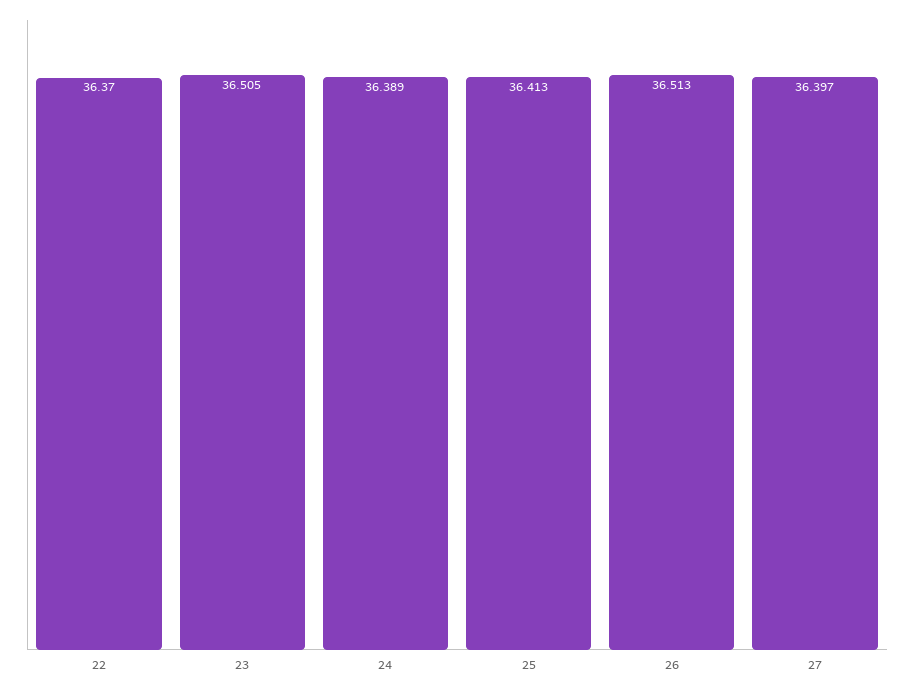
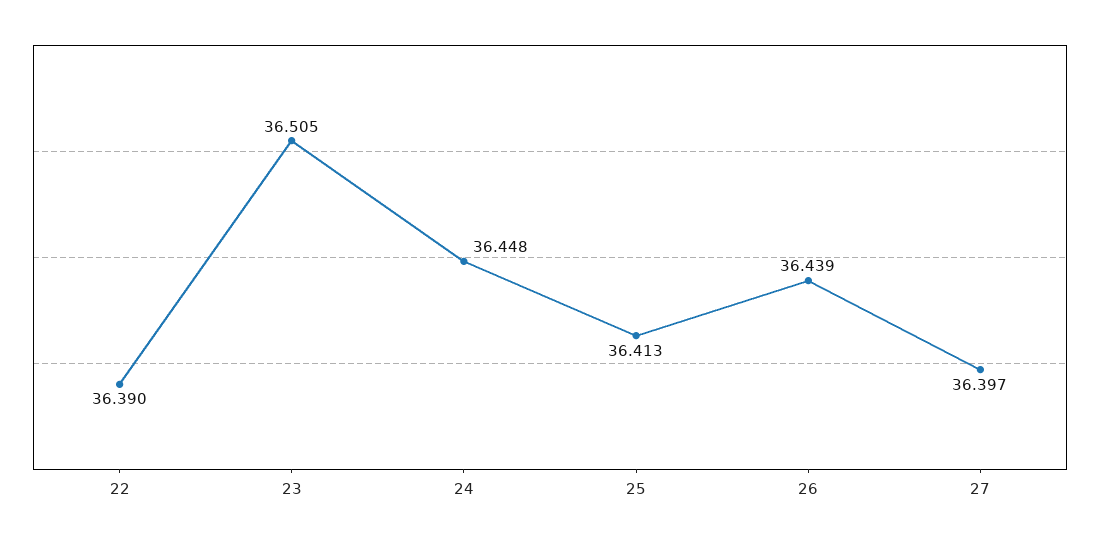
22: 36.37 -> 36.39
24: 36.389 -> 36.448
26: 36.513 -> 36.439

